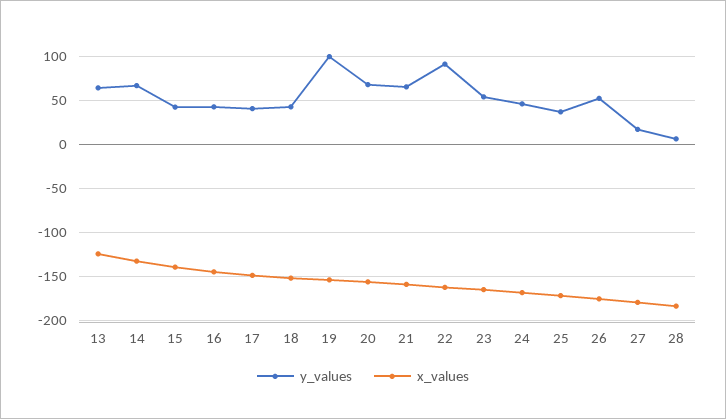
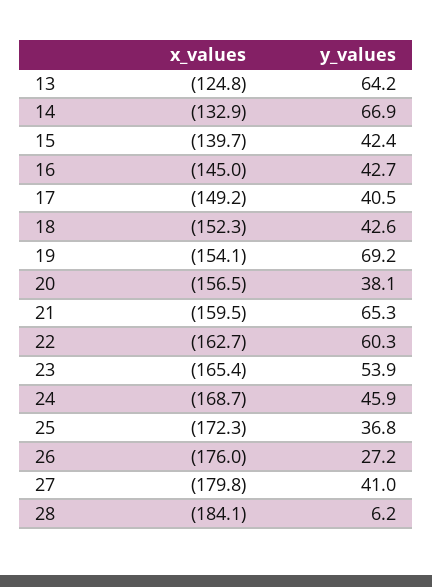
y_values, 19: 100 -> 69.2
y_values, 20: 70 -> 38.1
y_values, 22: 90 -> 60.3
y_values, 26: 50 -> 27.2
y_values, 27: 20 -> 41

